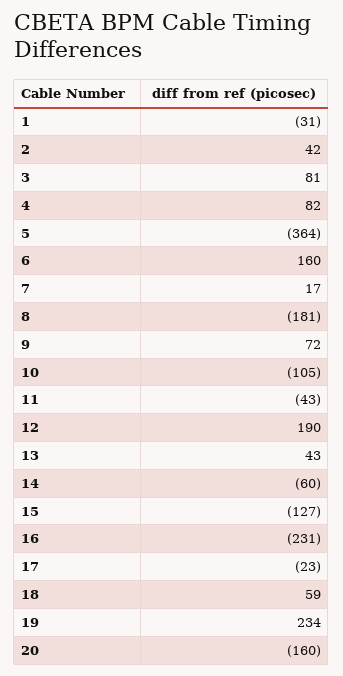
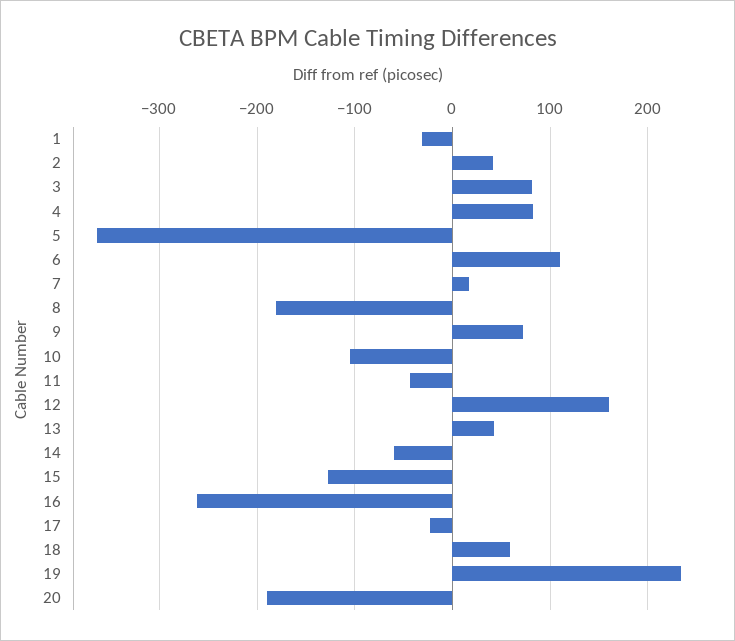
6: 160 -> 110
12: 190 -> 160
16: -231 -> -260
20: -160 -> -190

